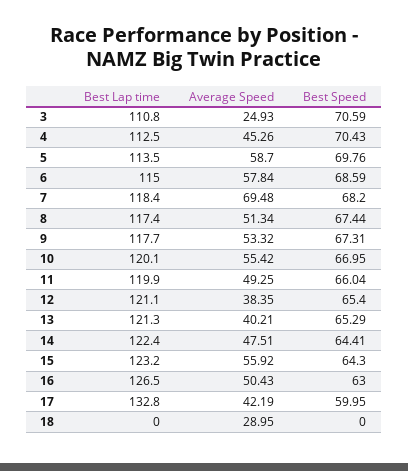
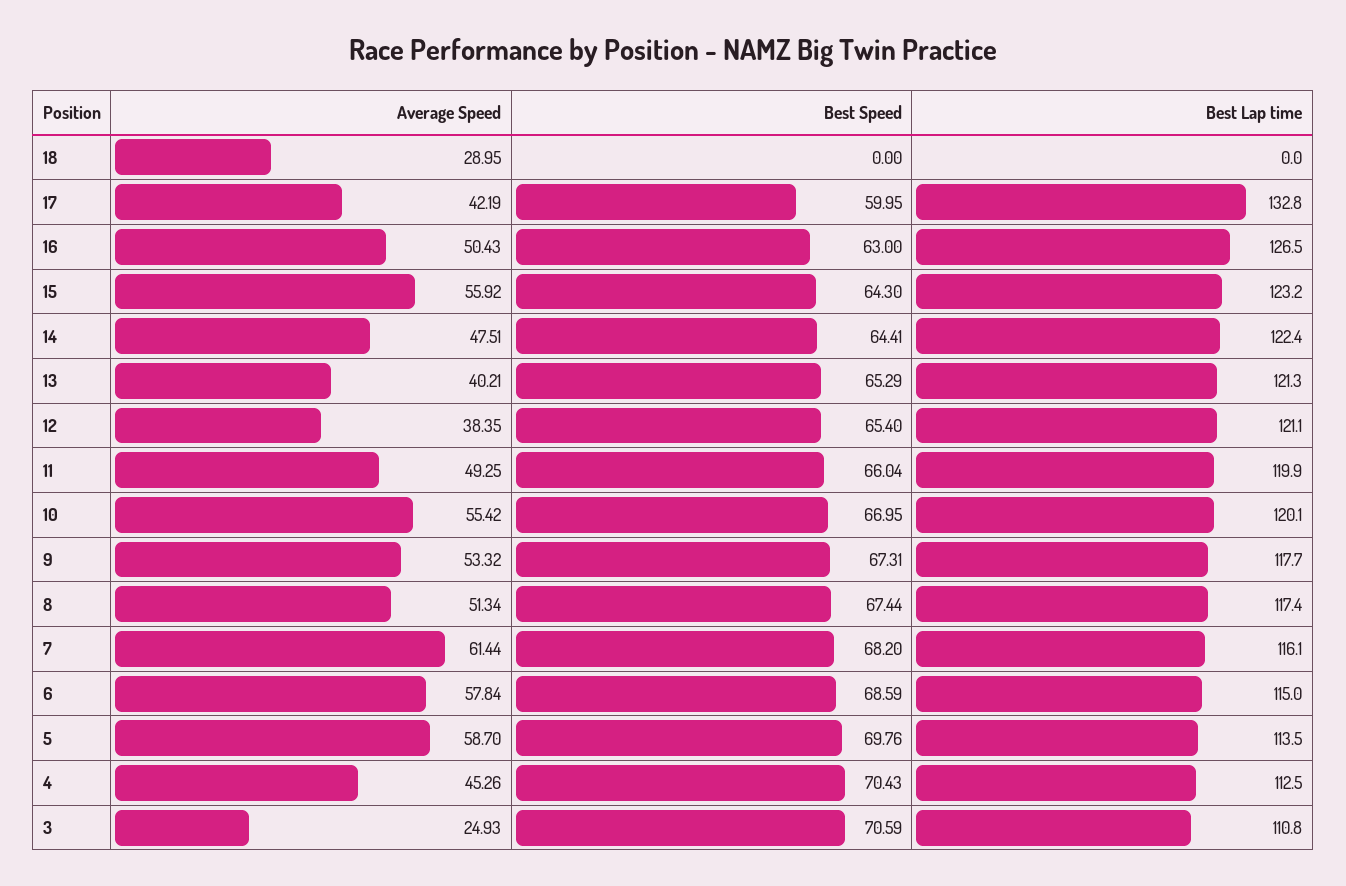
Best Lap time, 7: 118.4 -> 116.1
Average Speed, 7: 69.48 -> 61.44

